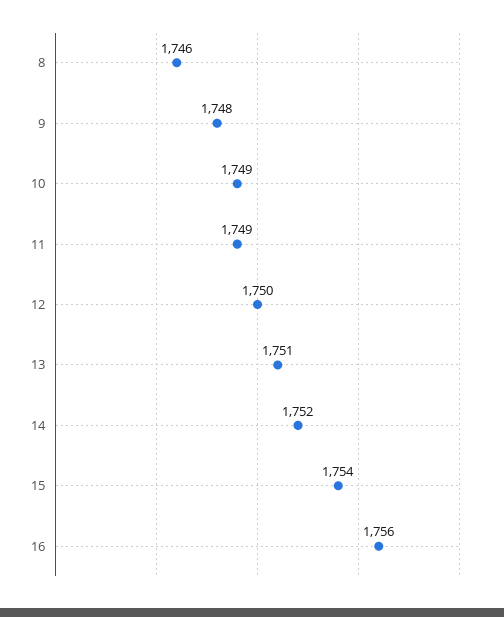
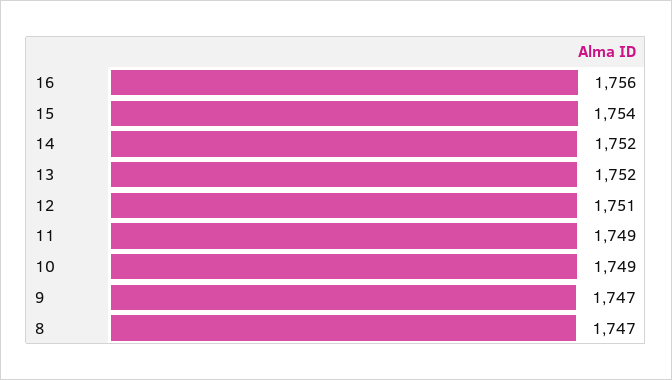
8: 1746 -> 1747
9: 1748 -> 1747
12: 1750 -> 1751
13: 1751 -> 1752

